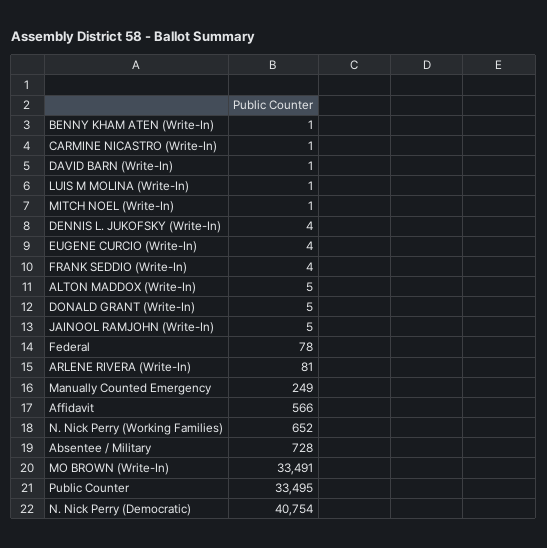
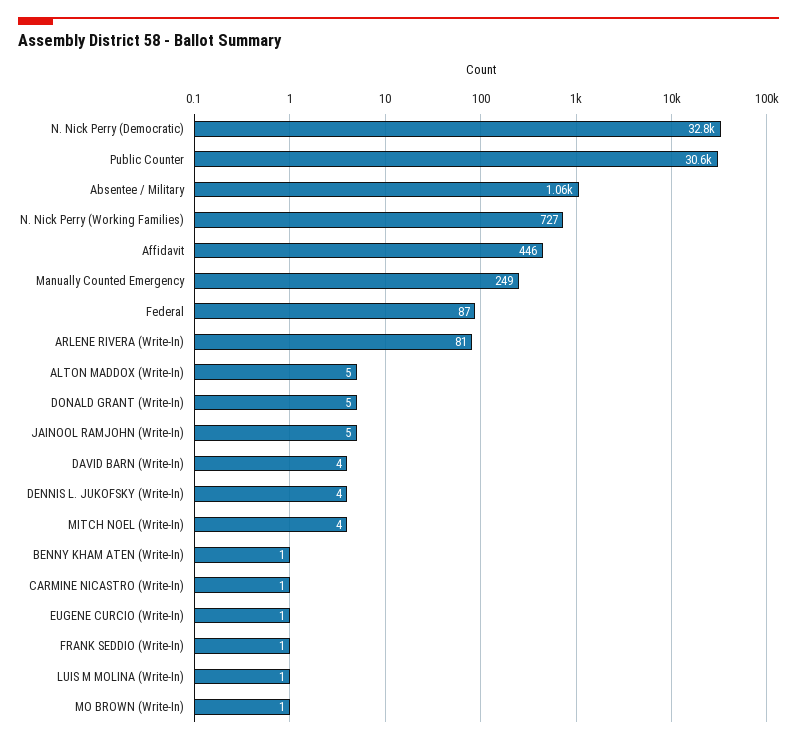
DAVID BARN (Write-In): 1 -> 4
MITCH NOEL (Write-In): 1 -> 4
EUGENE CURCIO (Write-In): 4 -> 1
FRANK SEDDIO (Write-In): 4 -> 1
Federal: 78 -> 87
Affidavit: 566 -> 446
N. Nick Perry (Working Families): 652 -> 727
Absentee / Military: 728 -> 1060
MO BROWN (Write-In): 33491 -> 1
Public Counter: 33495 -> 30600
N. Nick Perry (Democratic): 40754 -> 32800

